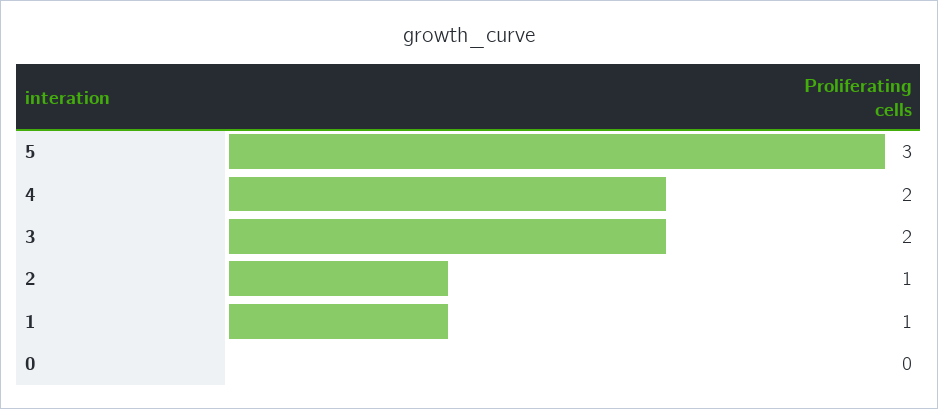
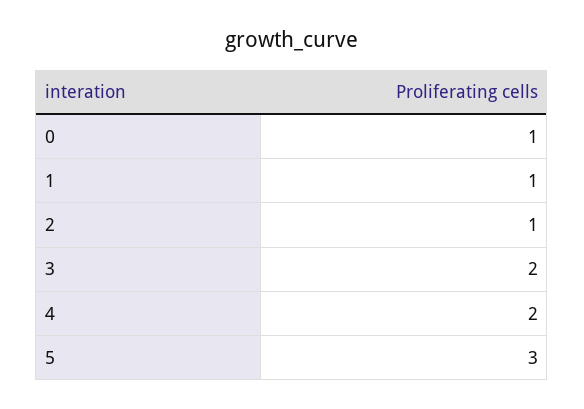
0: 0 -> 1

